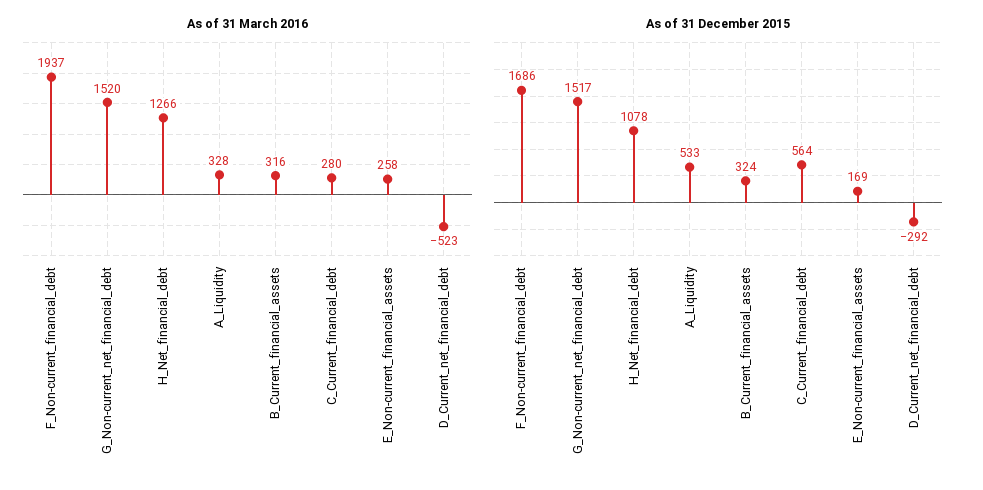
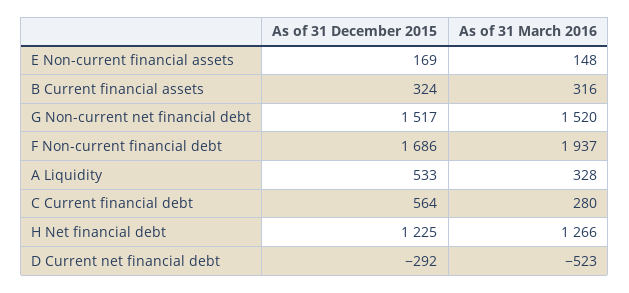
As of 31 March 2016, E_Non-current_financial_assets: 258 -> 148
As of 31 December 2015, H_Net_financial_debt: 1078 -> 1225

